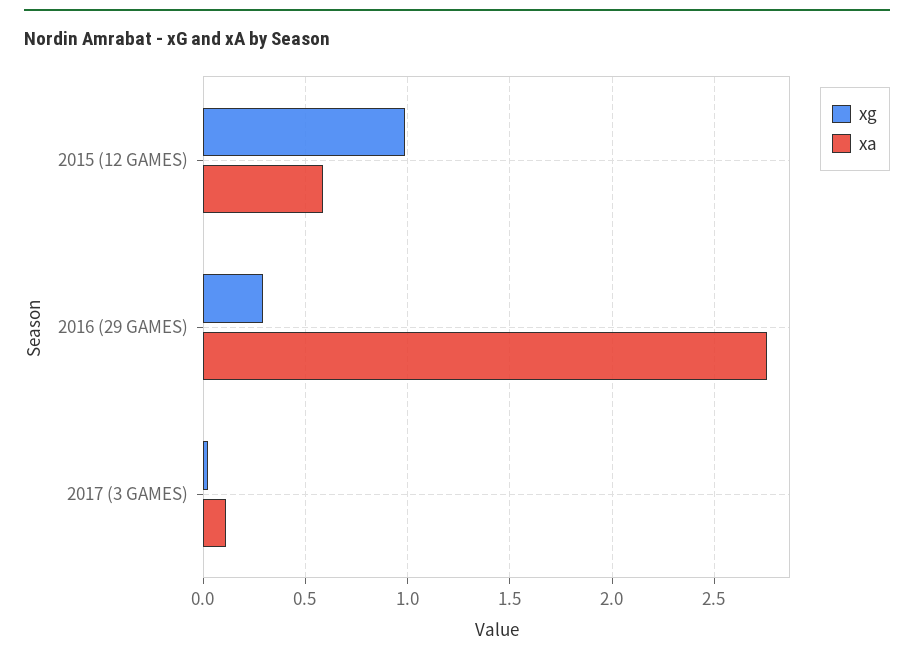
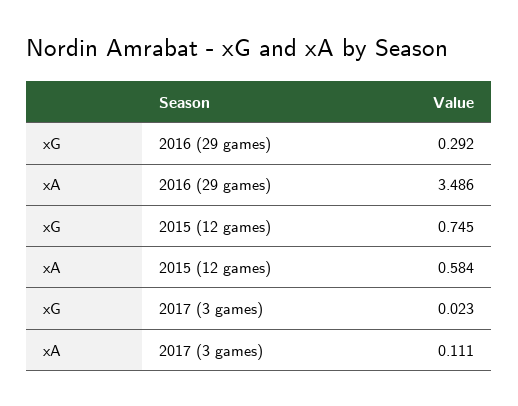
xg, 2015 (12 GAMES): 1 -> 0.745
xa, 2016 (29 GAMES): 2.75 -> 3.486

